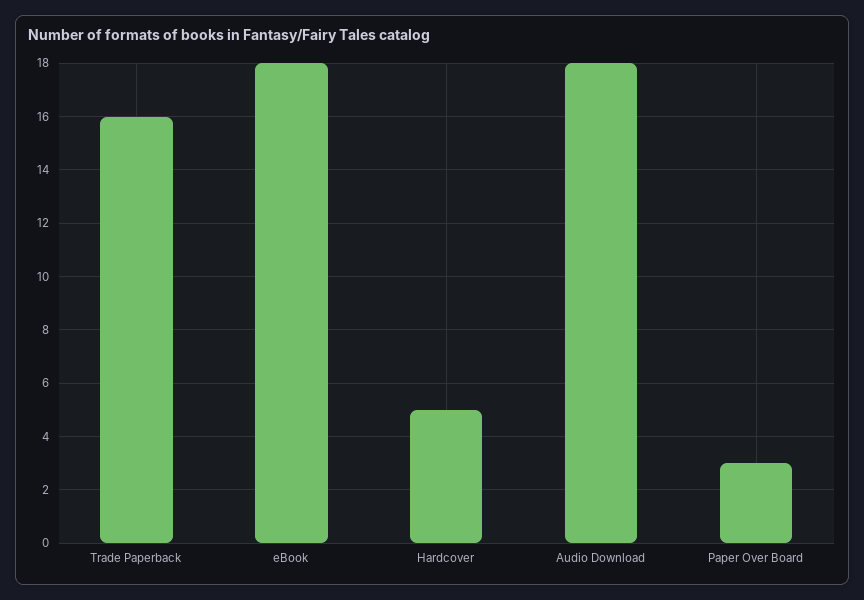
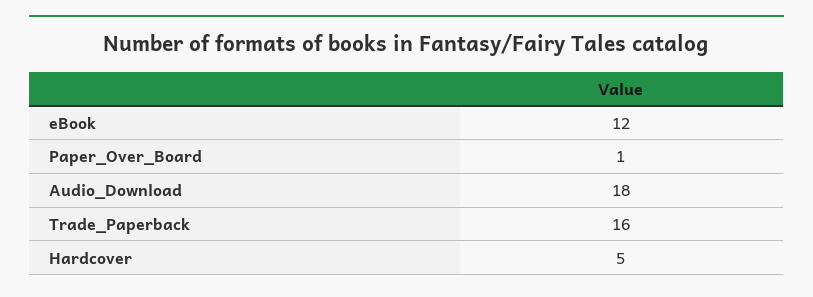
eBook: 18 -> 12
Paper Over Board: 3 -> 1

